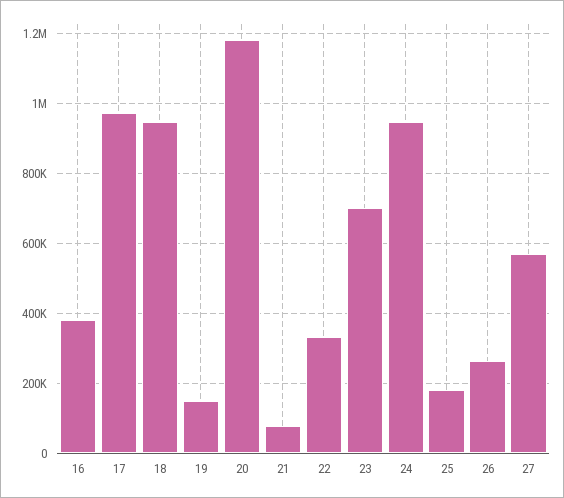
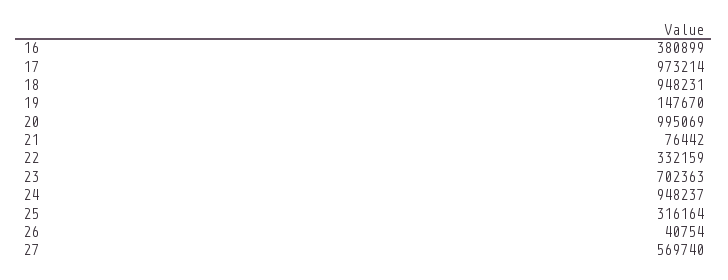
20: 1180000 -> 995069
25: 180000 -> 316164
26: 260000 -> 40754

